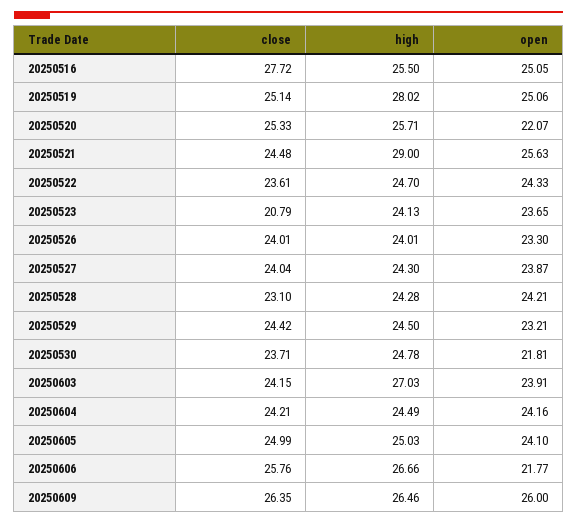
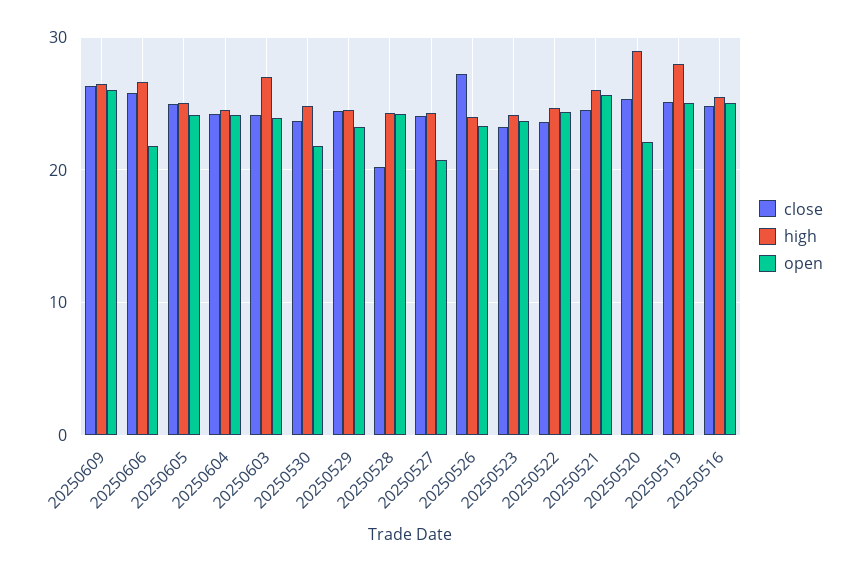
close, 20250516: 27.72 -> 25
high, 20250520: 25.71 -> 29
high, 20250521: 29 -> 26
close, 20250523: 20.79 -> 23
close, 20250526: 24.01 -> 27
open, 20250527: 23.87 -> 21
close, 20250528: 23.1 -> 20

